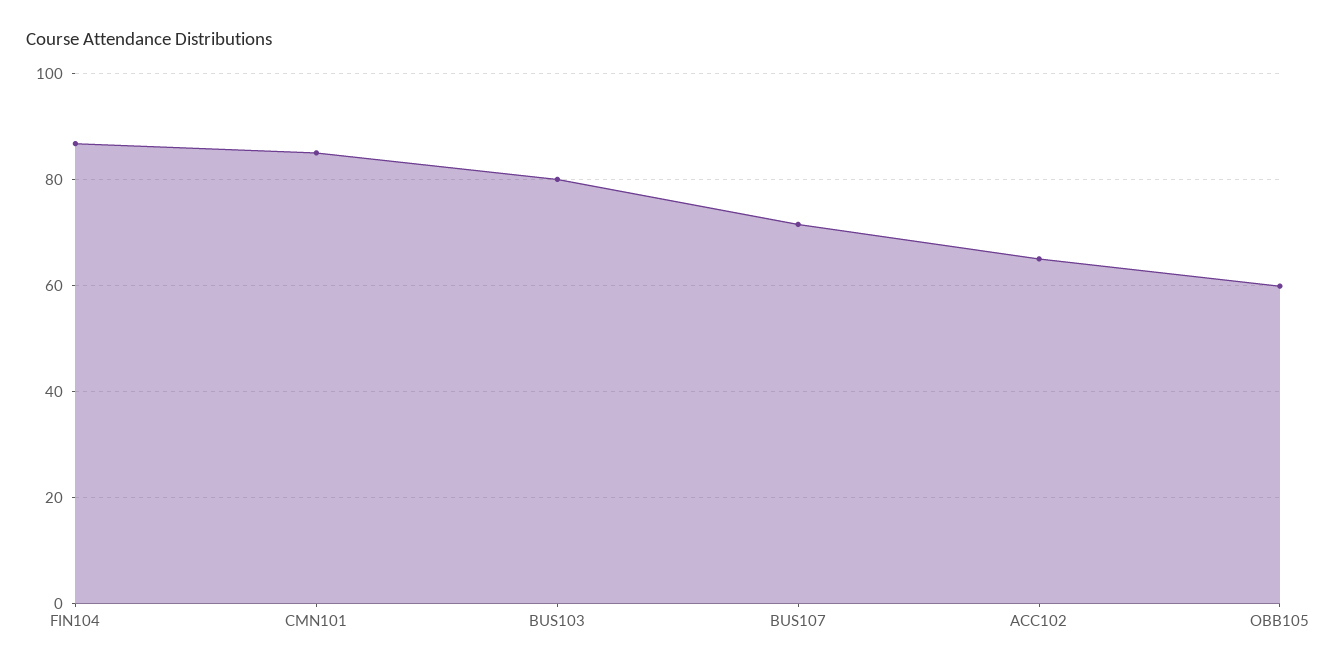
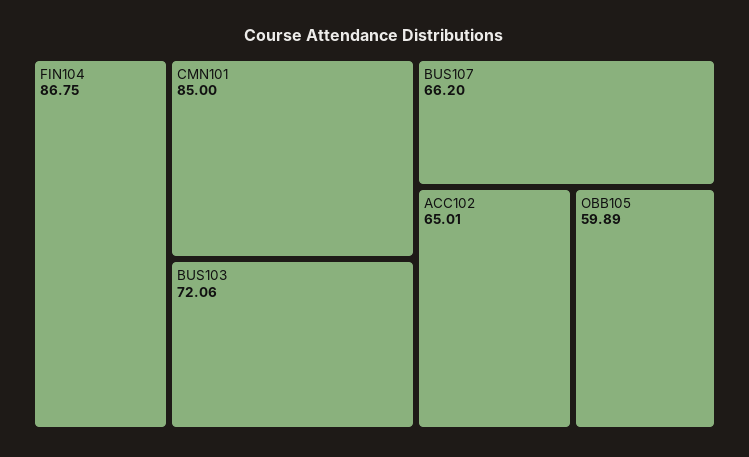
BUS103: 80 -> 72.06
BUS107: 72 -> 66.2

